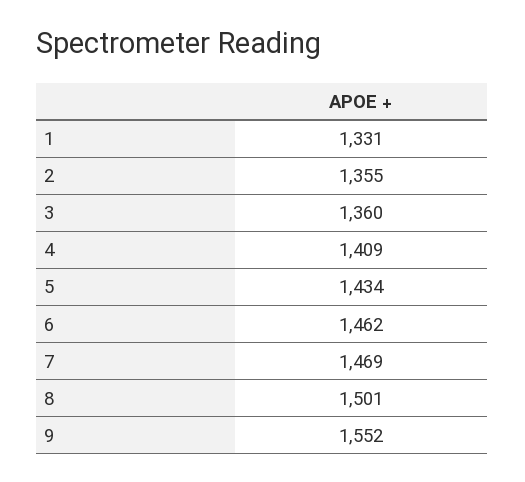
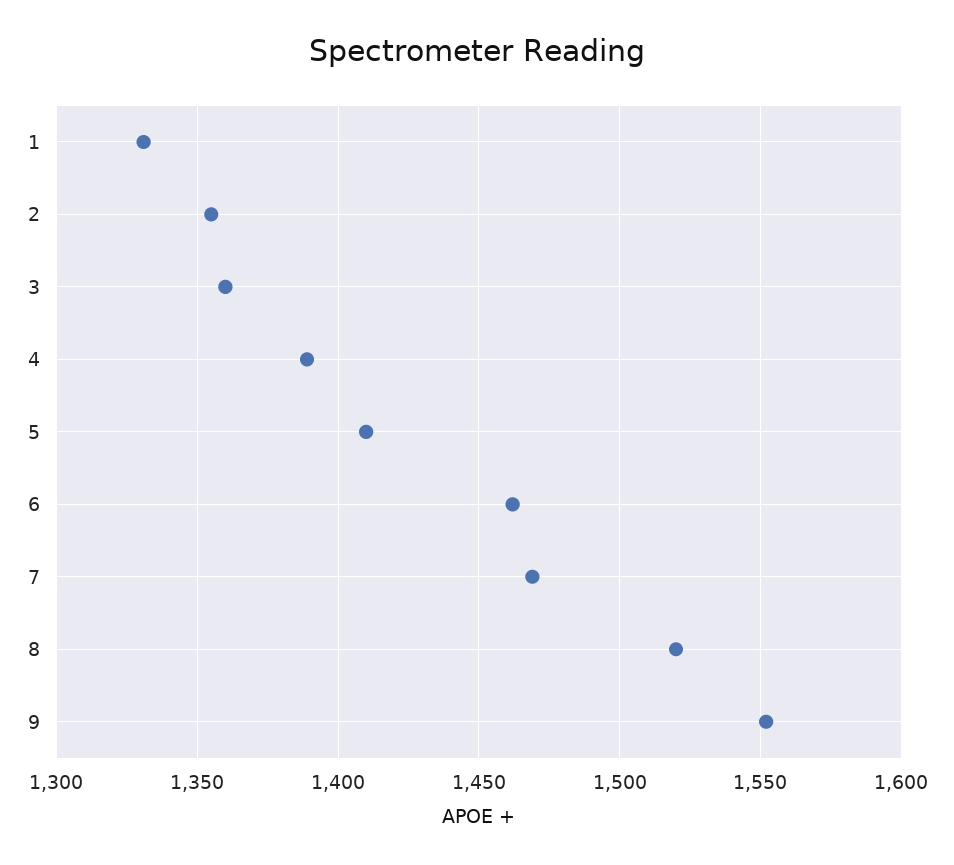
4: 1409 -> 1390
5: 1434 -> 1410
8: 1501 -> 1520

